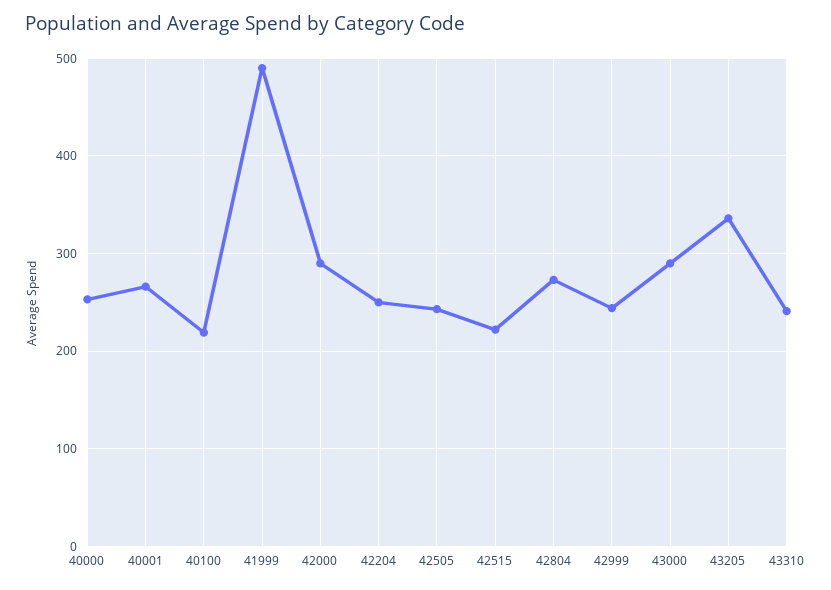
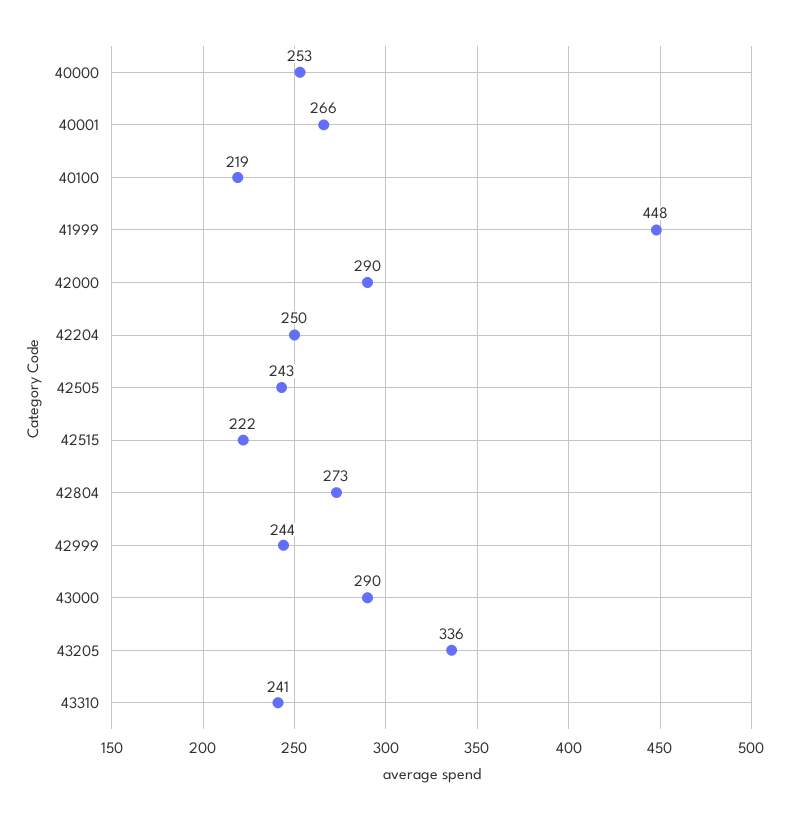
41999: 490 -> 448

